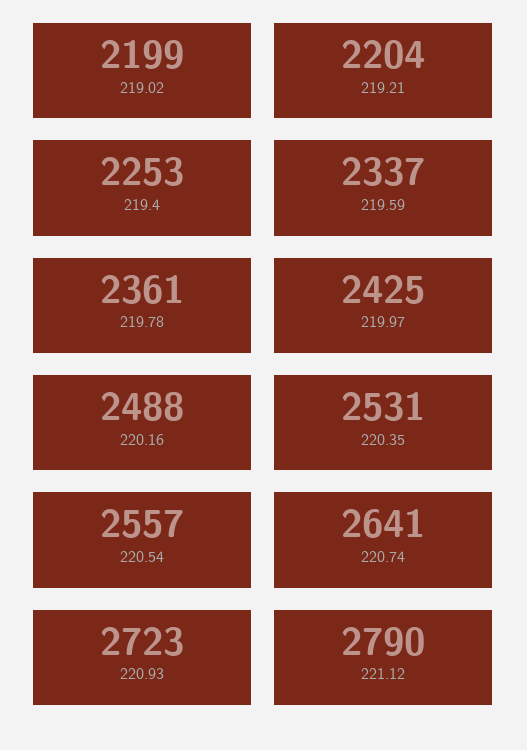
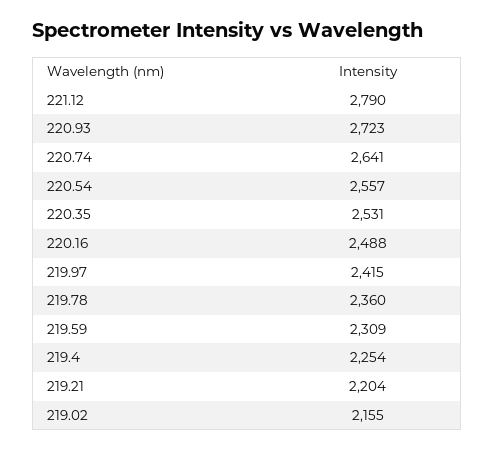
219.02: 2199 -> 2155
219.4: 2253 -> 2254
219.59: 2337 -> 2309
219.78: 2361 -> 2360
219.97: 2425 -> 2415

